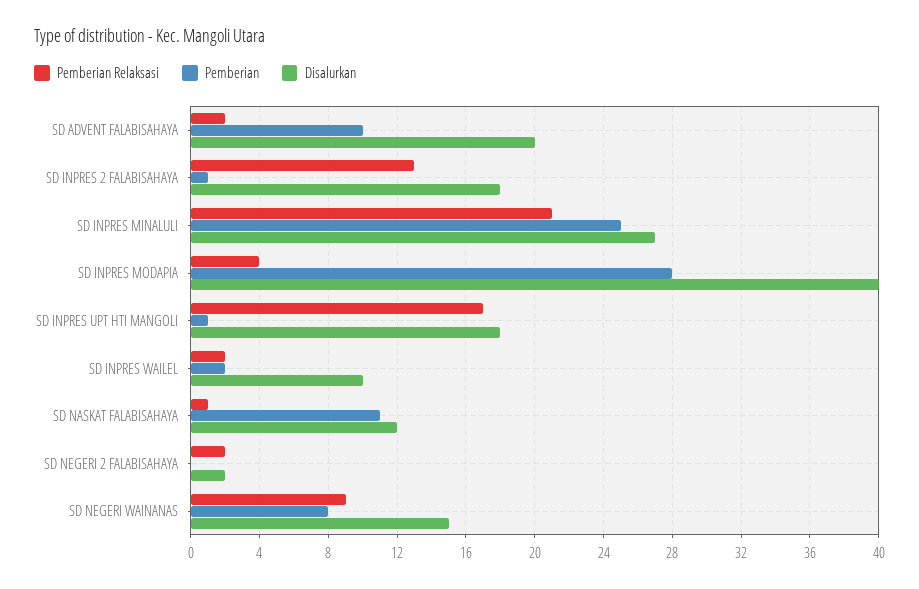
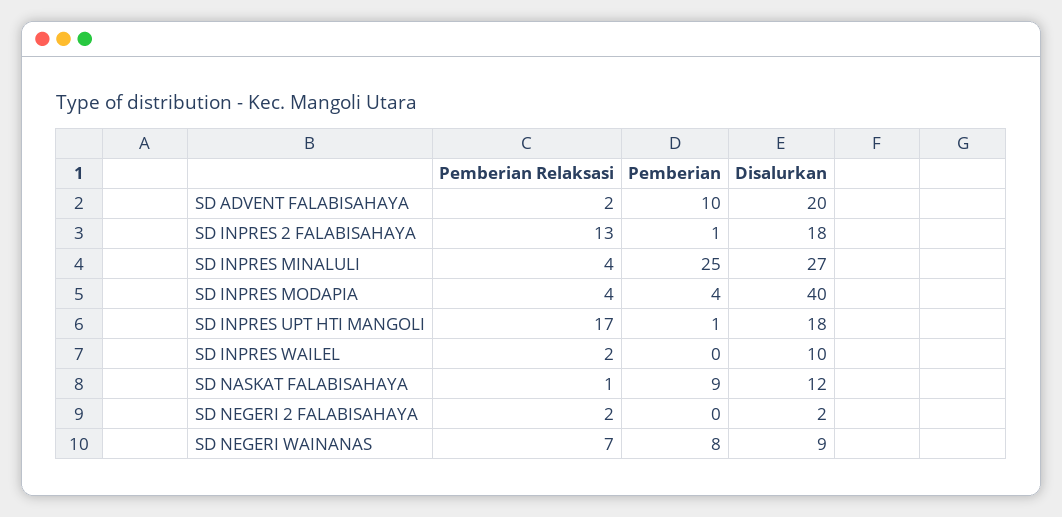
Pemberian Relaksasi, SD INPRES MINALULI: 21 -> 4
Pemberian, SD INPRES MODAPIA: 28 -> 4
Pemberian, SD INPRES WAILEL: 2 -> 0
Pemberian, SD NASKAT FALABISAHAYA: 11 -> 9
Pemberian Relaksasi, SD NEGERI WAINANAS: 9 -> 7
Disalurkan, SD NEGERI WAINANAS: 15 -> 9

